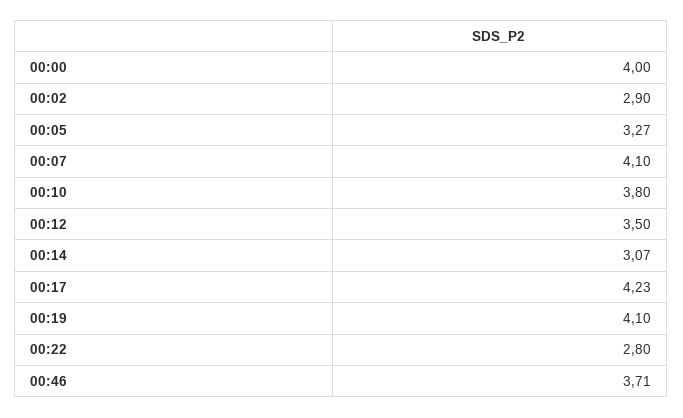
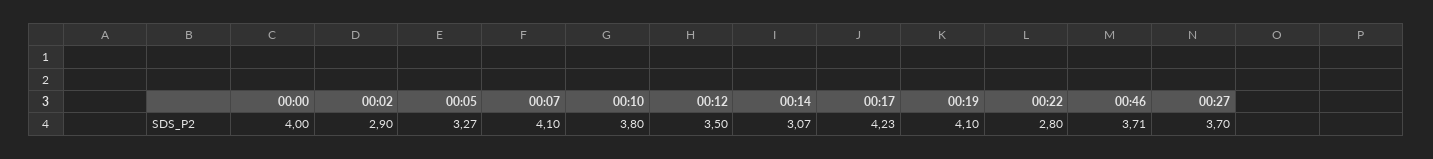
00:27: none -> 3.7

